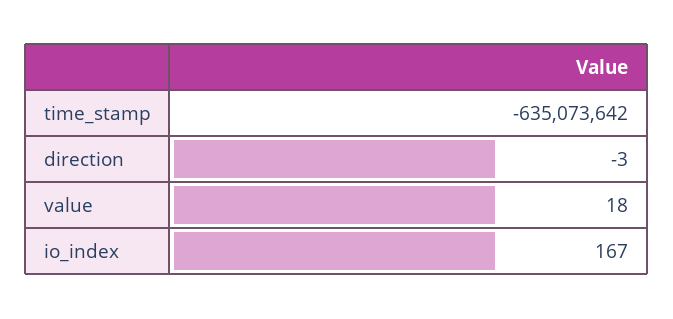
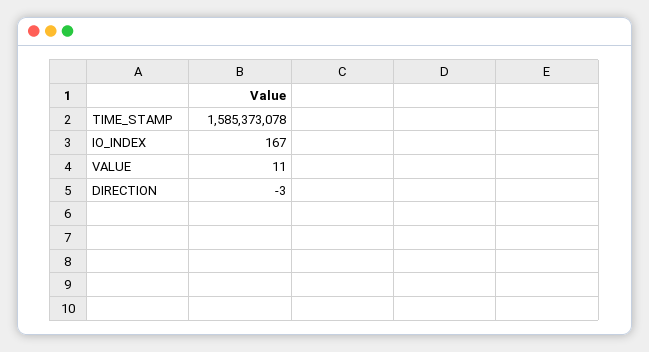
time_stamp: -635073642 -> 1585373078
value: 18 -> 11

